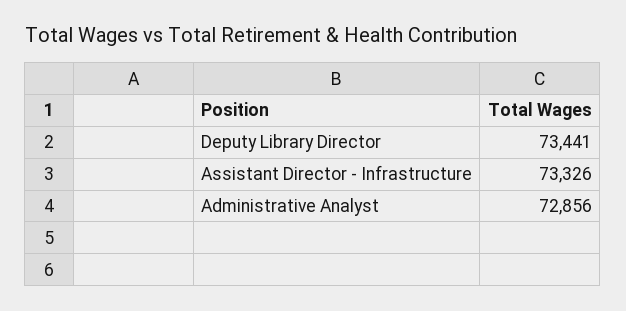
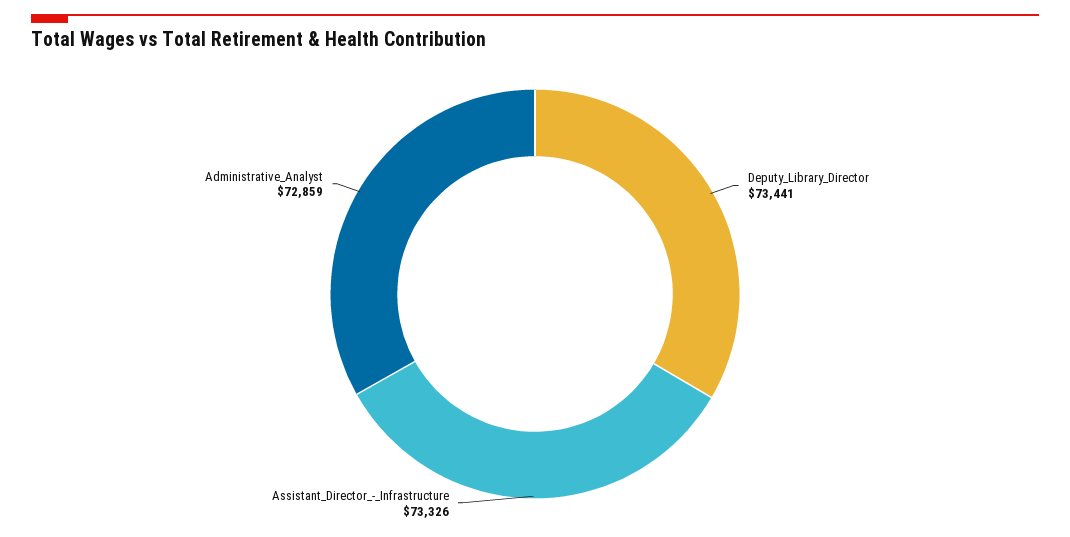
Administrative Analyst: 72856 -> 72859

